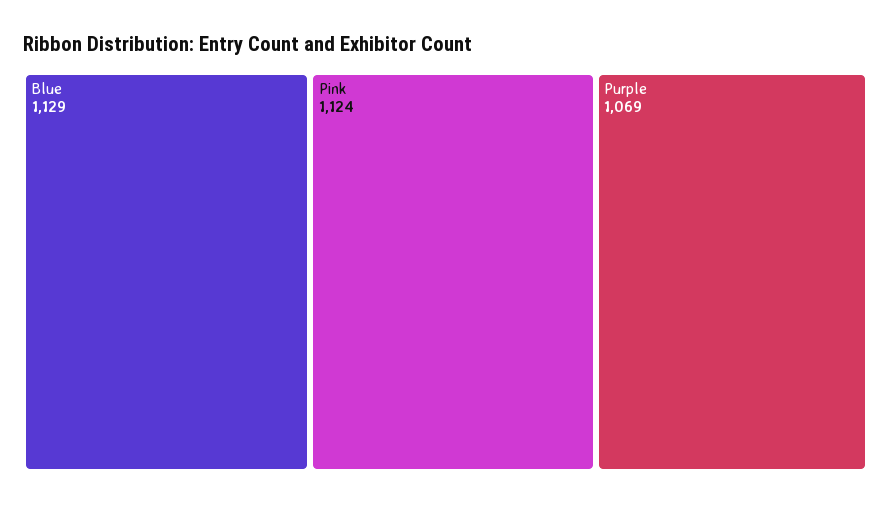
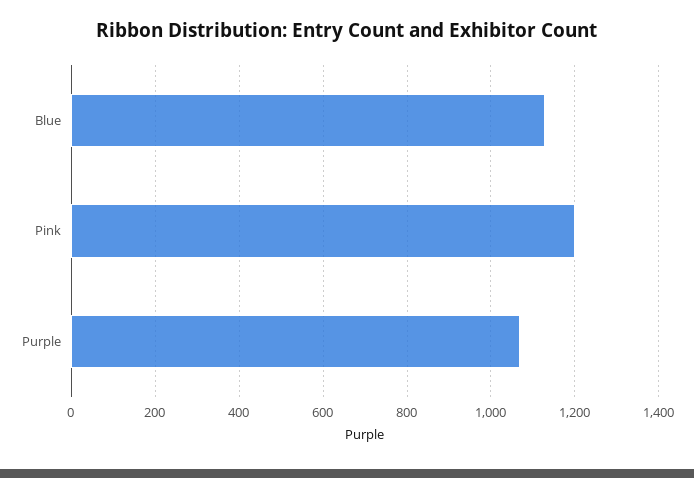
Pink: 1124 -> 1200

